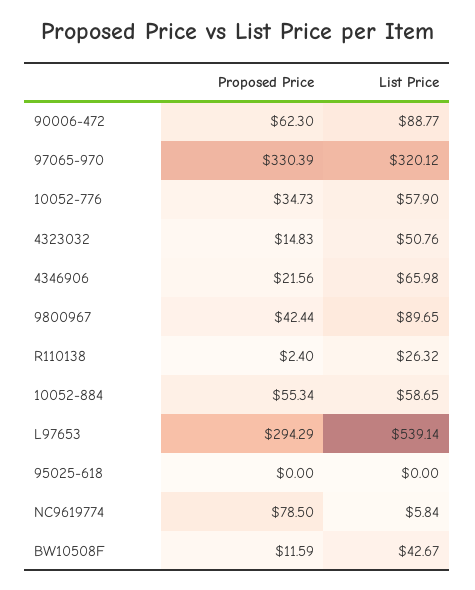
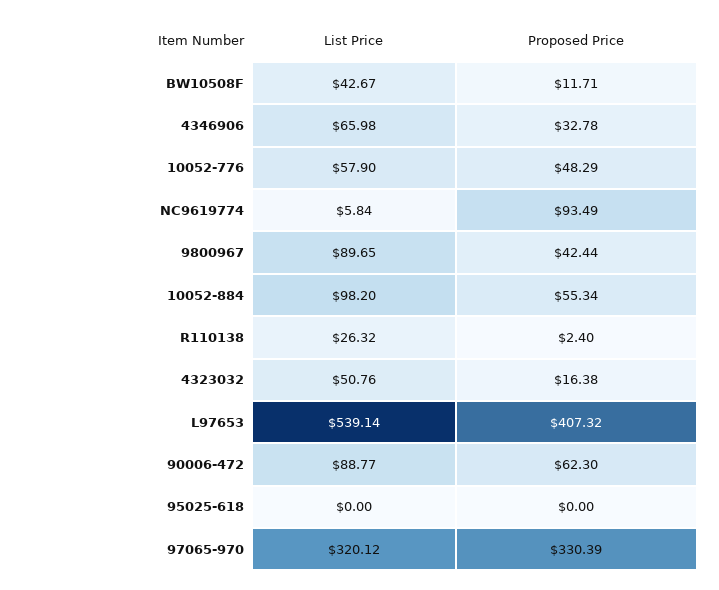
Proposed Price, 10052-776: 34.73 -> 48.29
Proposed Price, 4323032: 14.83 -> 16.38
Proposed Price, 4346906: 21.56 -> 32.78
List Price, 10052-884: 58.65 -> 98.2
Proposed Price, L97653: 294.29 -> 407.32
Proposed Price, NC9619774: 78.5 -> 93.49
Proposed Price, BW10508F: 11.59 -> 11.71

